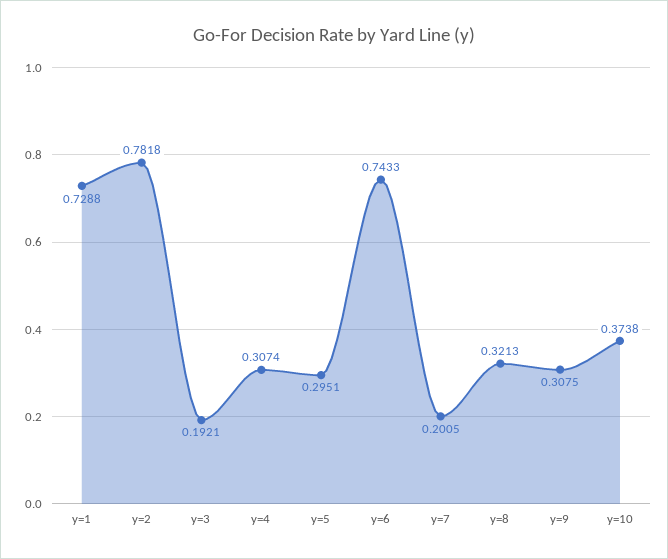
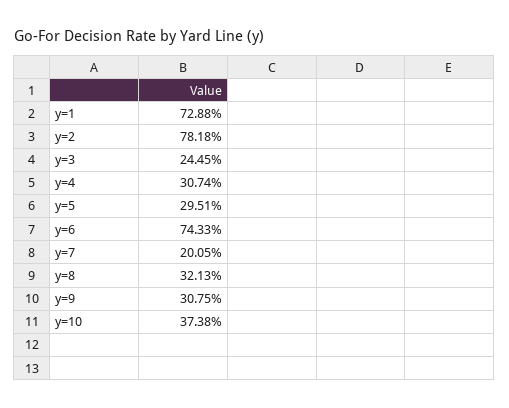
y=3: 0.1921 -> 0.2445

